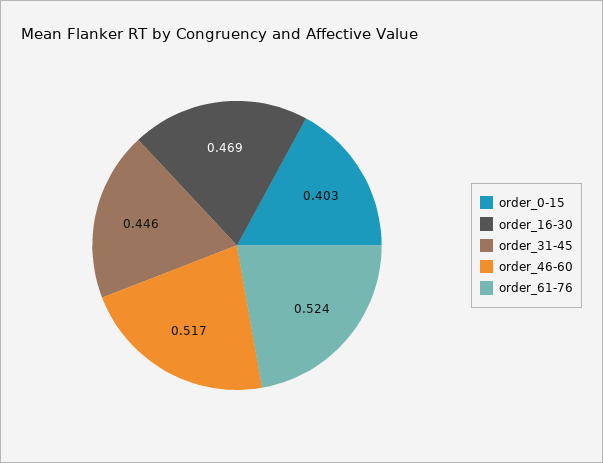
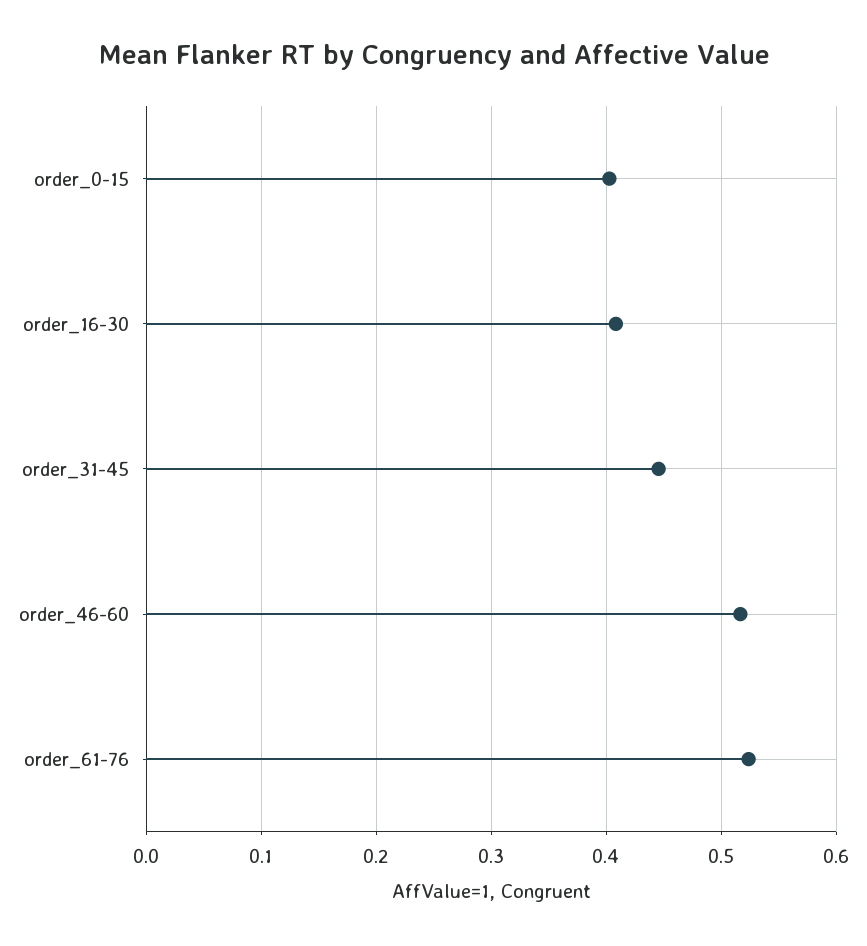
order_16-30: 0.469 -> 0.41

